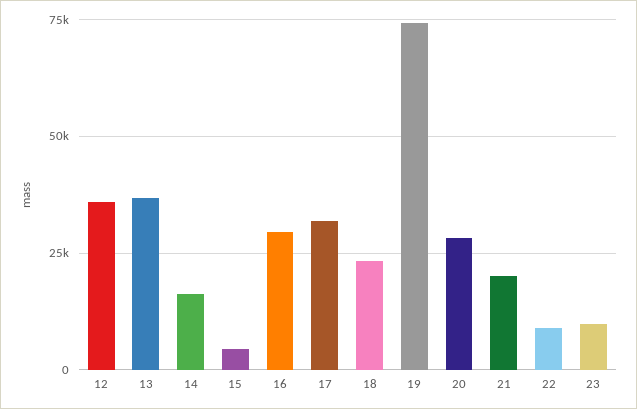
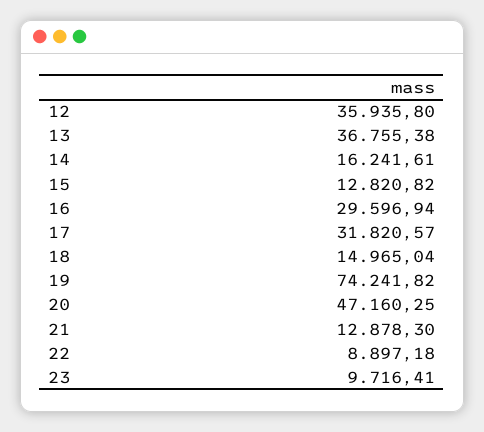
15: 5000 -> 12820.82
18: 22500 -> 14965.04
20: 27500 -> 47160.25
21: 20000 -> 12878.3

